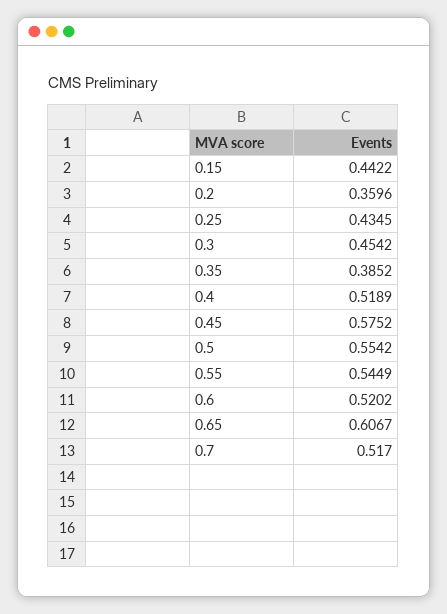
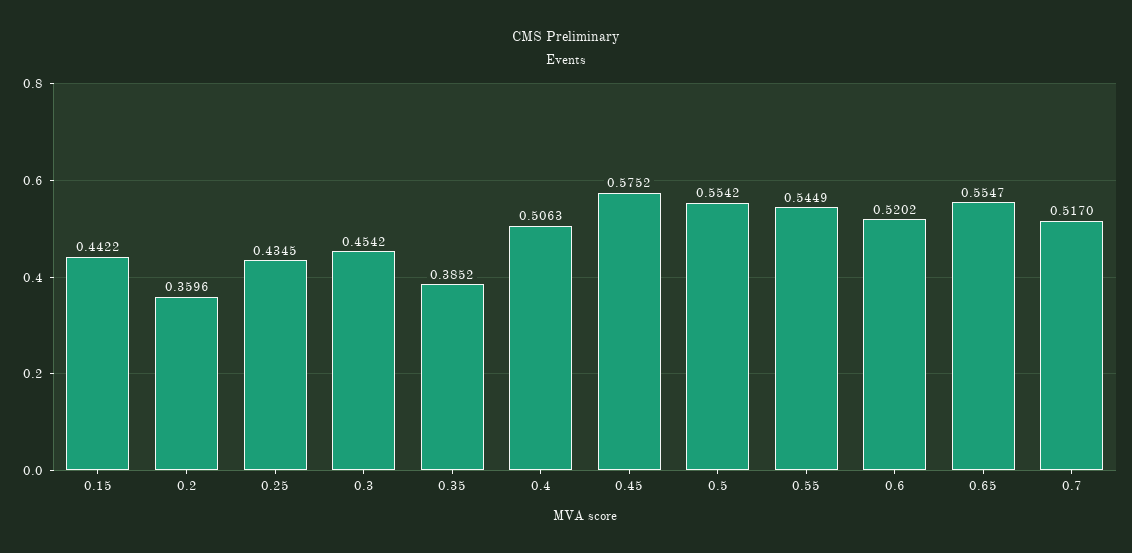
0.4: 0.5189 -> 0.5063
0.65: 0.6067 -> 0.5547

